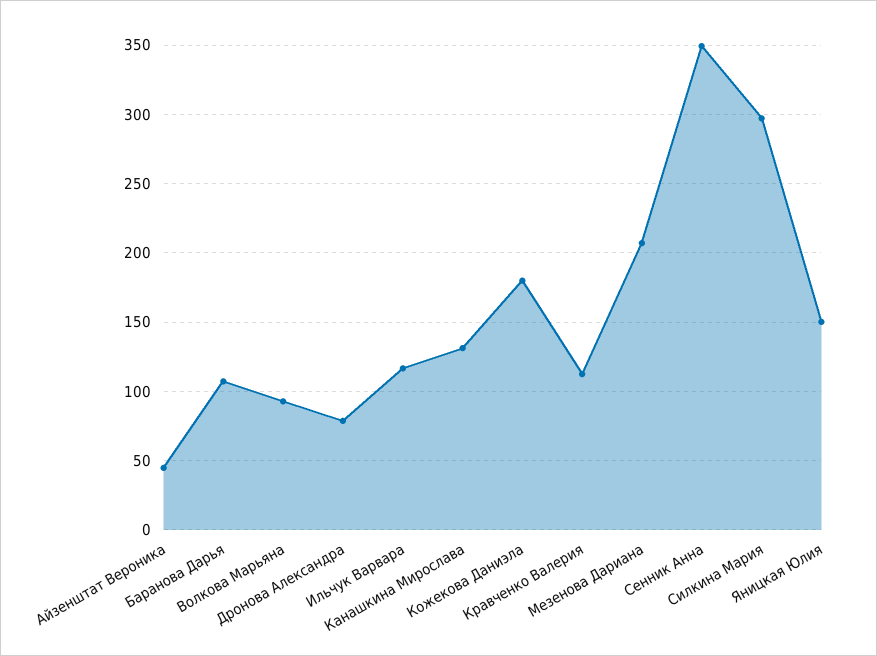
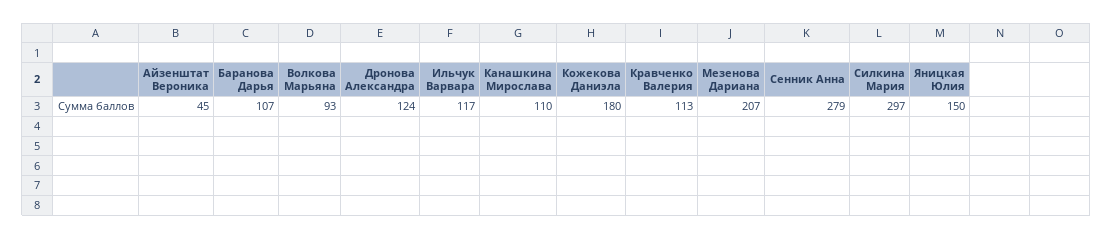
Дронова Александра: 80 -> 124
Канашкина Мирослава: 130 -> 110
Сенник Анна: 350 -> 279

